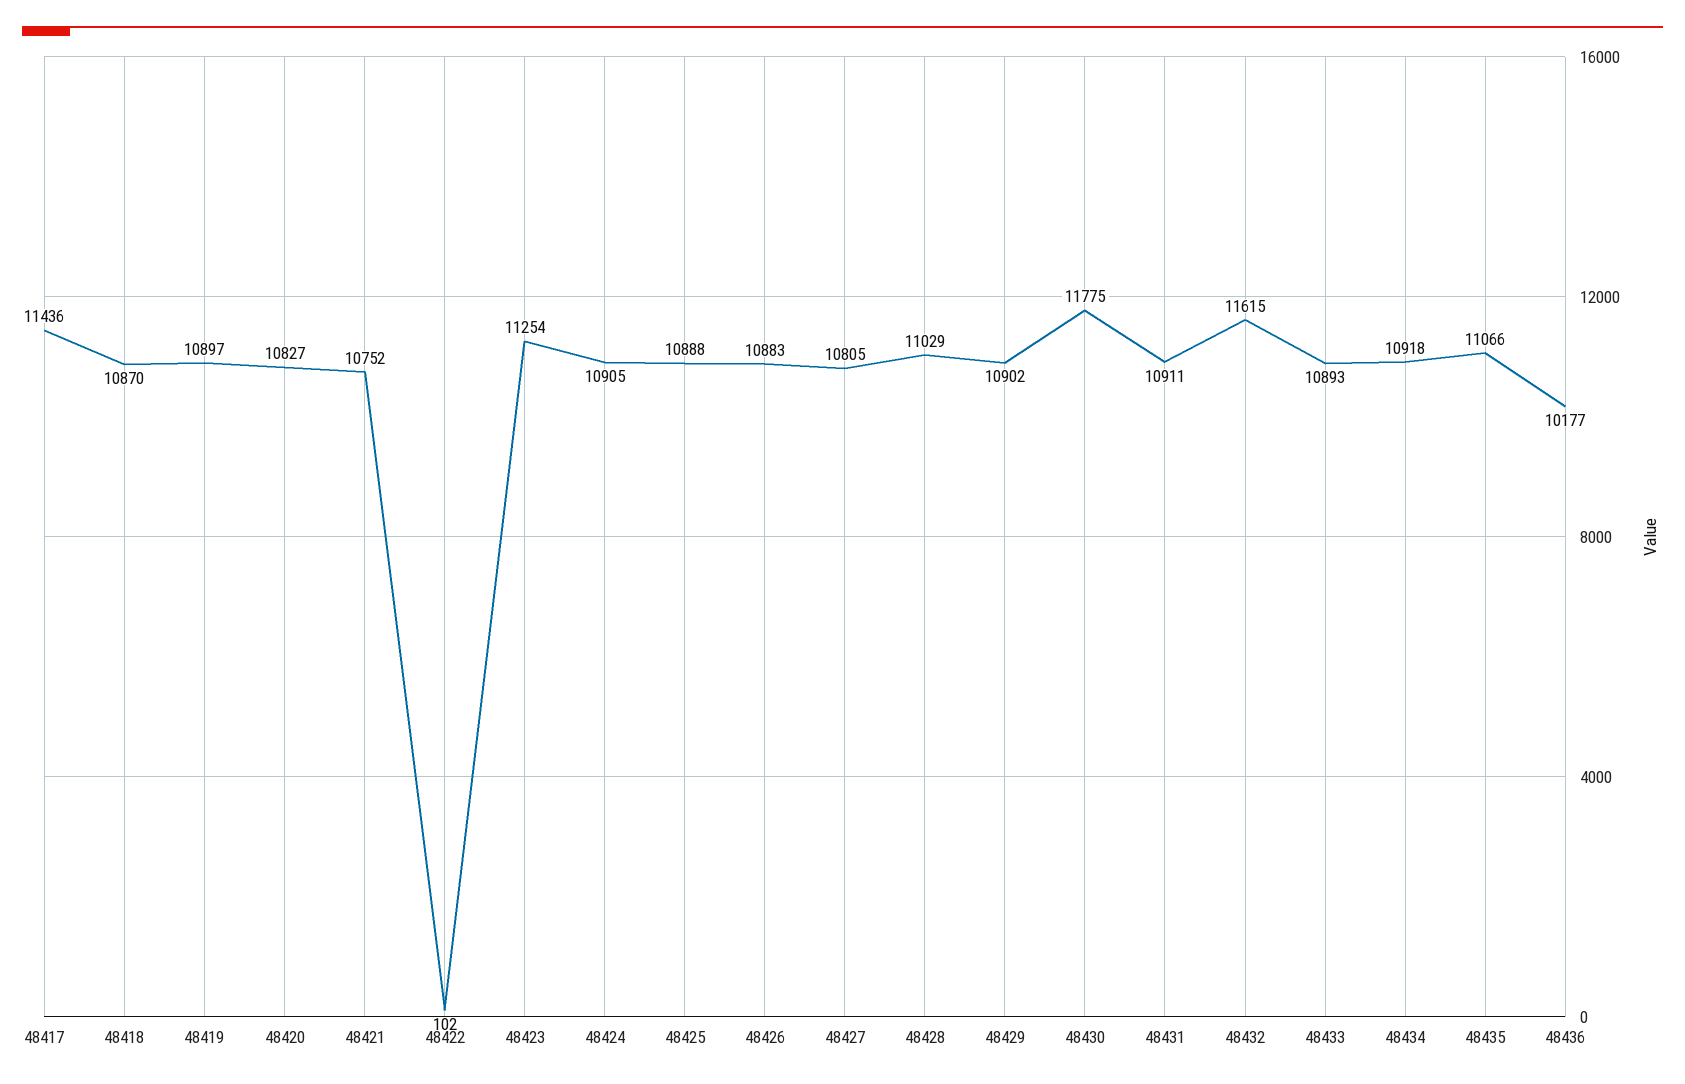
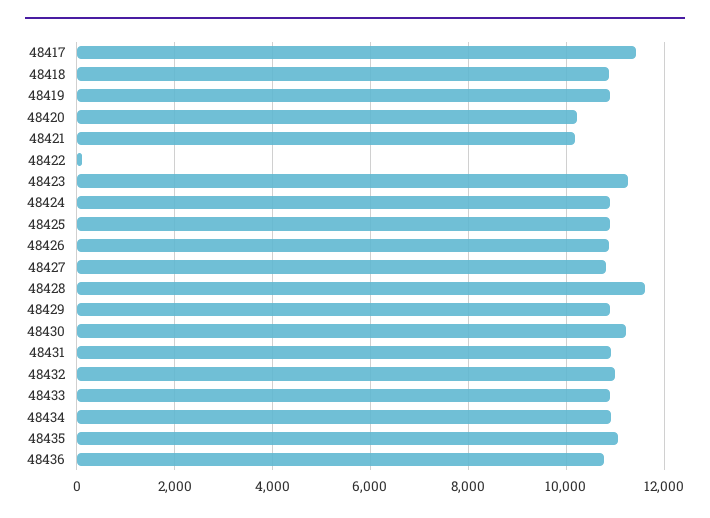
48420: 10827 -> 10200
48421: 10752 -> 10200
48428: 11029 -> 11600
48430: 11775 -> 11200
48432: 11615 -> 11000
48436: 10177 -> 10800

